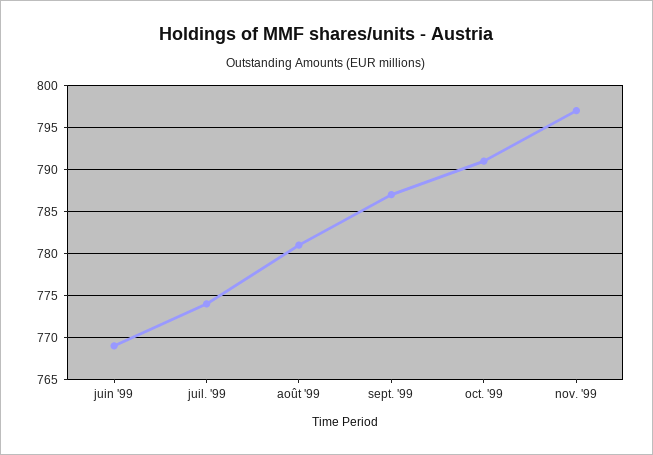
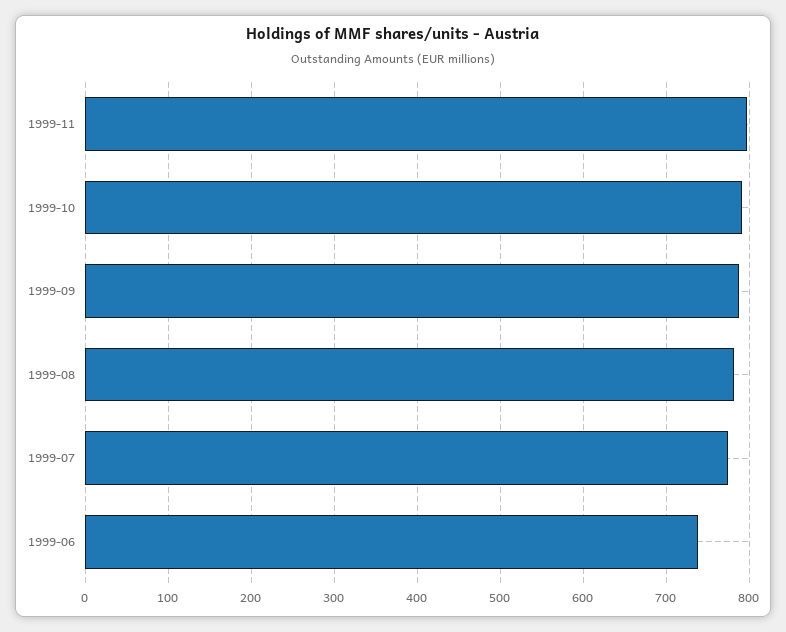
juin '99: 769 -> 740

